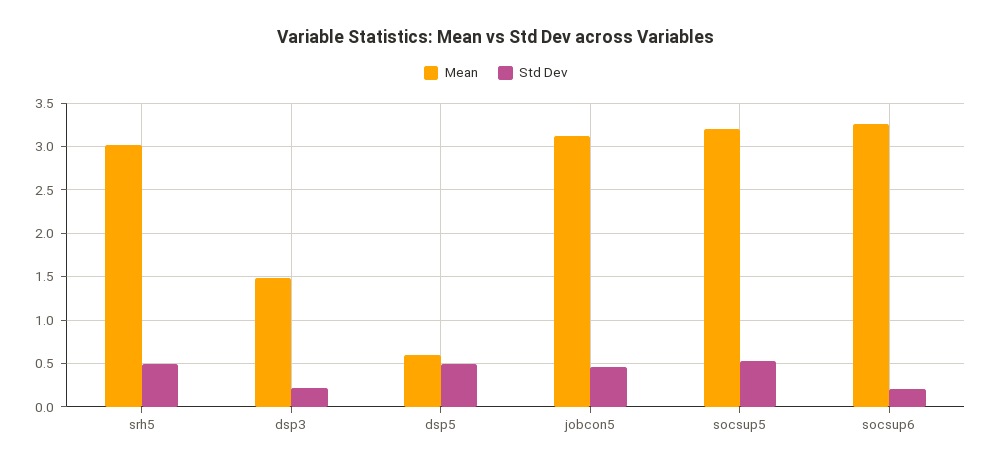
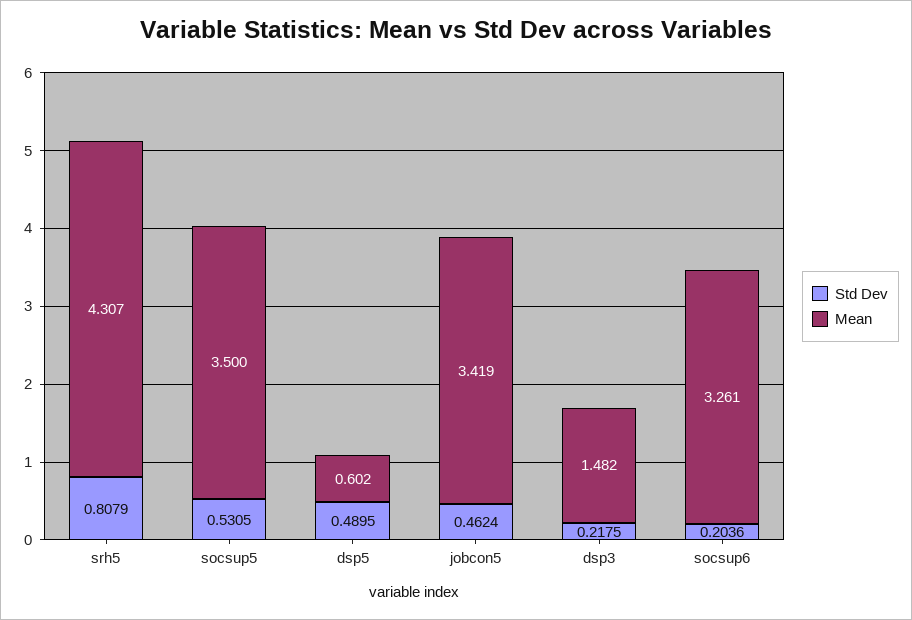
Mean, srh5: 3 -> 4.307
Std Dev, srh5: 0.5 -> 0.8079
Mean, jobcon5: 3.1 -> 3.419
Mean, socsup5: 3.2 -> 3.5

